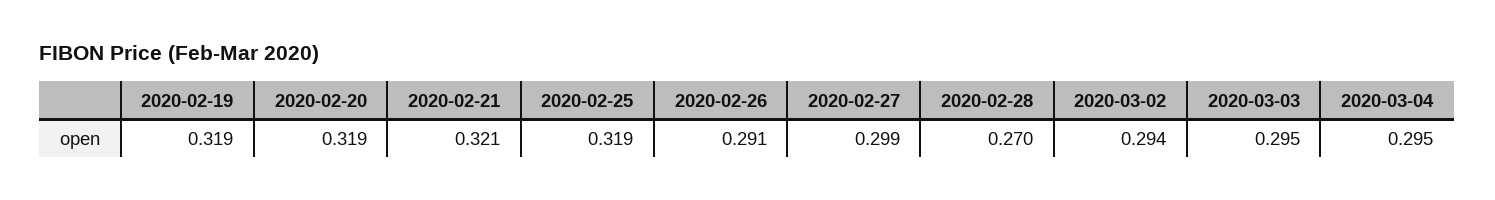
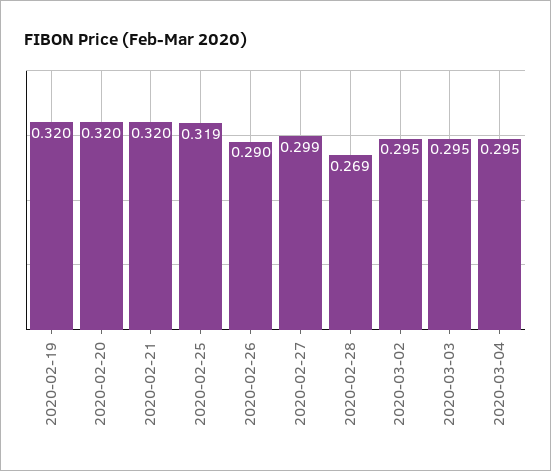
2020-02-19: 0.319 -> 0.32
2020-02-20: 0.319 -> 0.32
2020-02-21: 0.321 -> 0.32
2020-02-26: 0.291 -> 0.29
2020-02-28: 0.27 -> 0.269
2020-03-02: 0.294 -> 0.295

